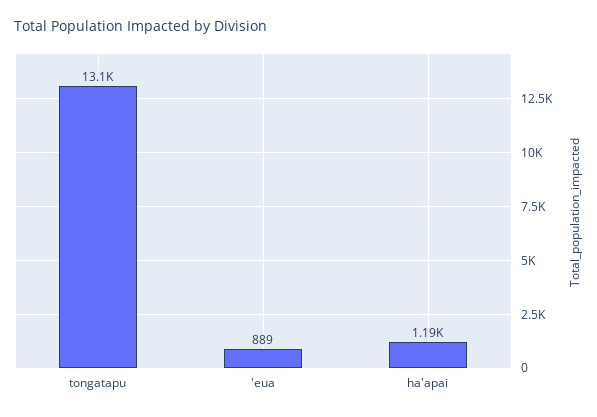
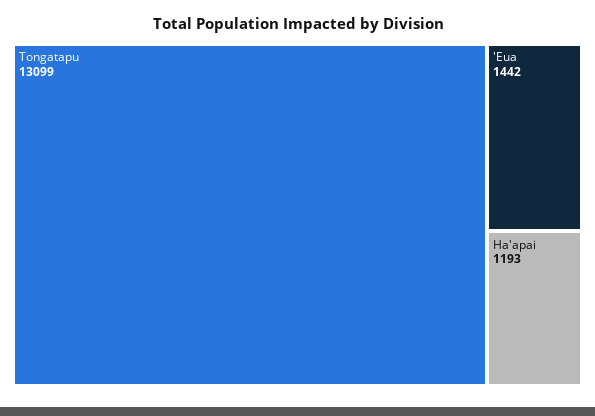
'eua: 889 -> 1442

